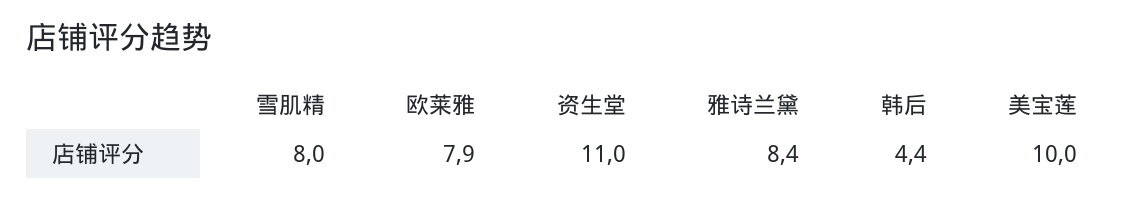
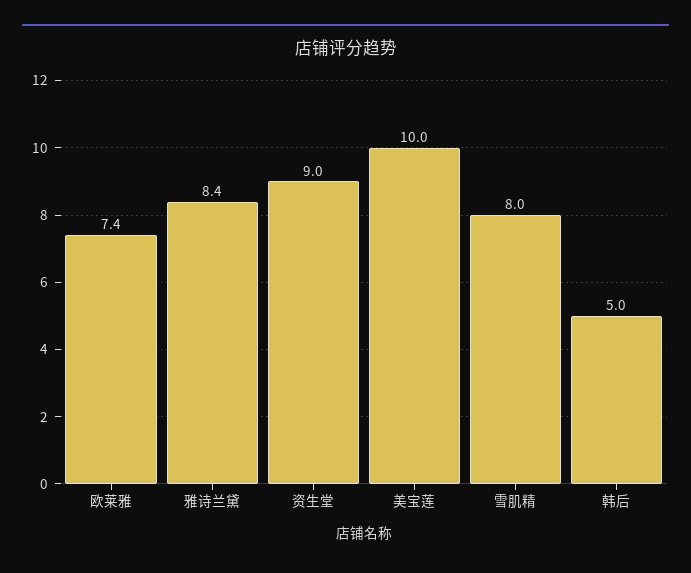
欧莱雅: 7.9 -> 7.4
资生堂: 11 -> 9
韩后: 4.4 -> 5

